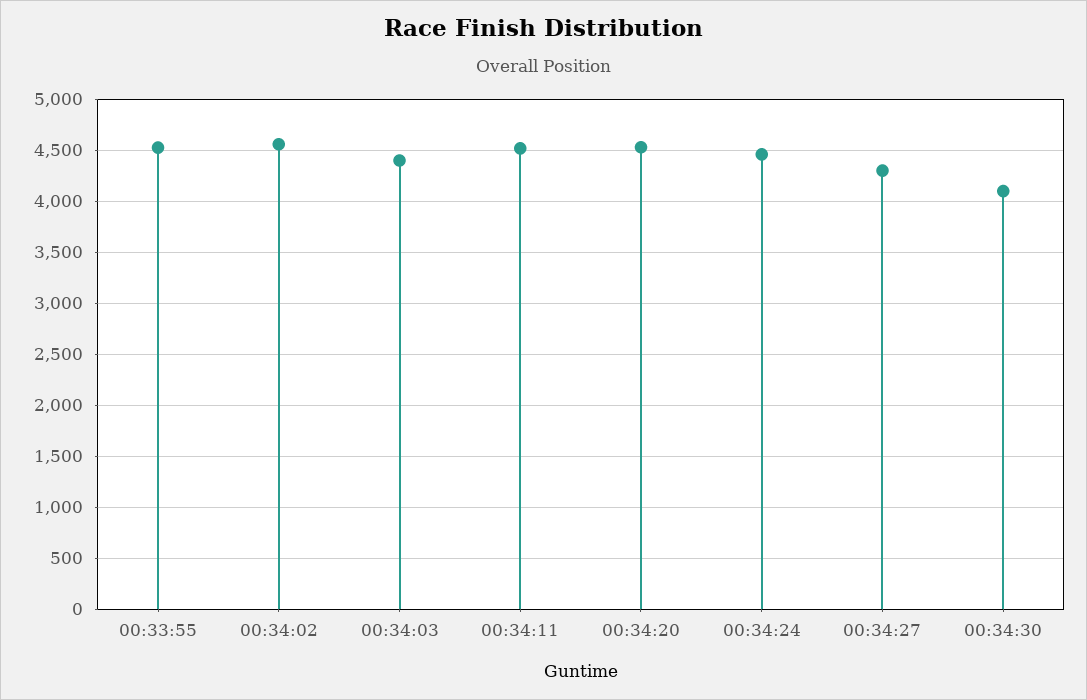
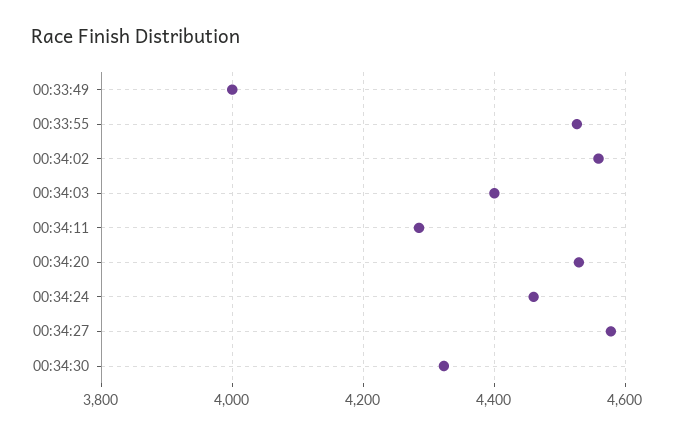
00:34:11: 4500 -> 4280
00:34:27: 4300 -> 4580
00:34:30: 4100 -> 4320
00:33:49: none -> 4000

